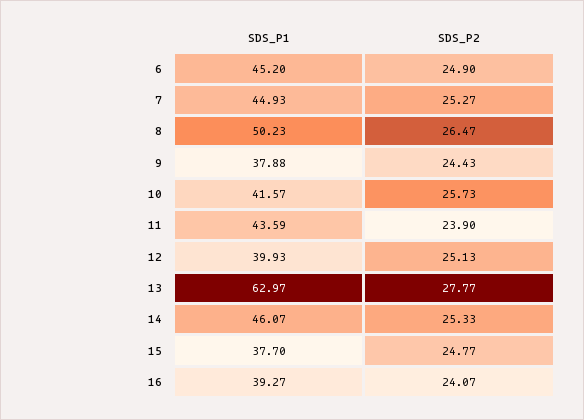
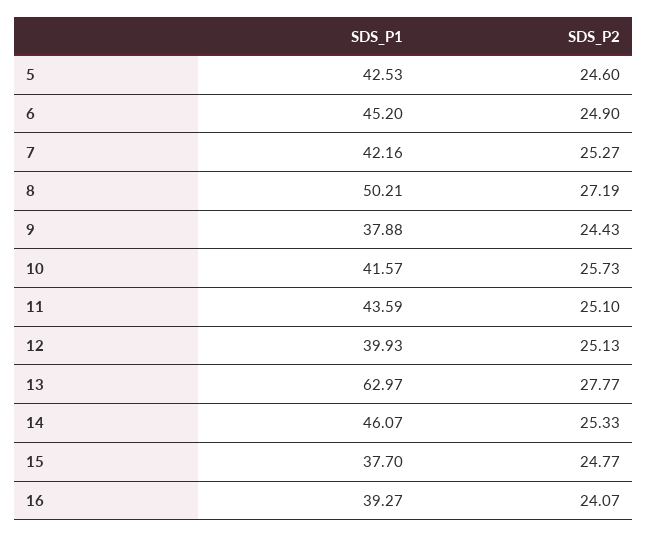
SDS_P1, 7: 44.93 -> 42.16
SDS_P1, 8: 50.23 -> 50.21
SDS_P2, 8: 26.47 -> 27.19
SDS_P2, 11: 23.9 -> 25.1
SDS_P1, 5: none -> 42.53
SDS_P2, 5: none -> 24.6

